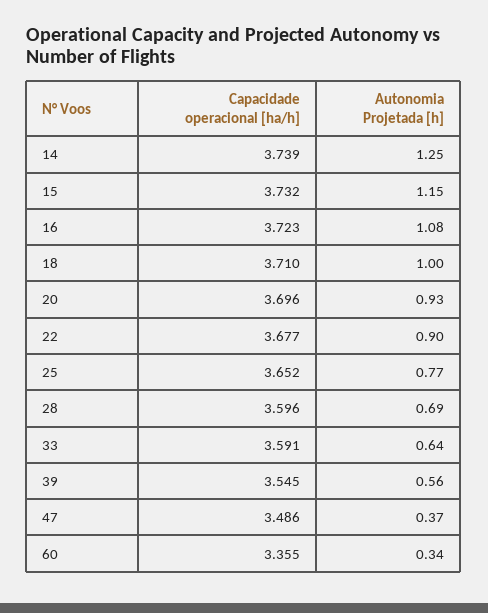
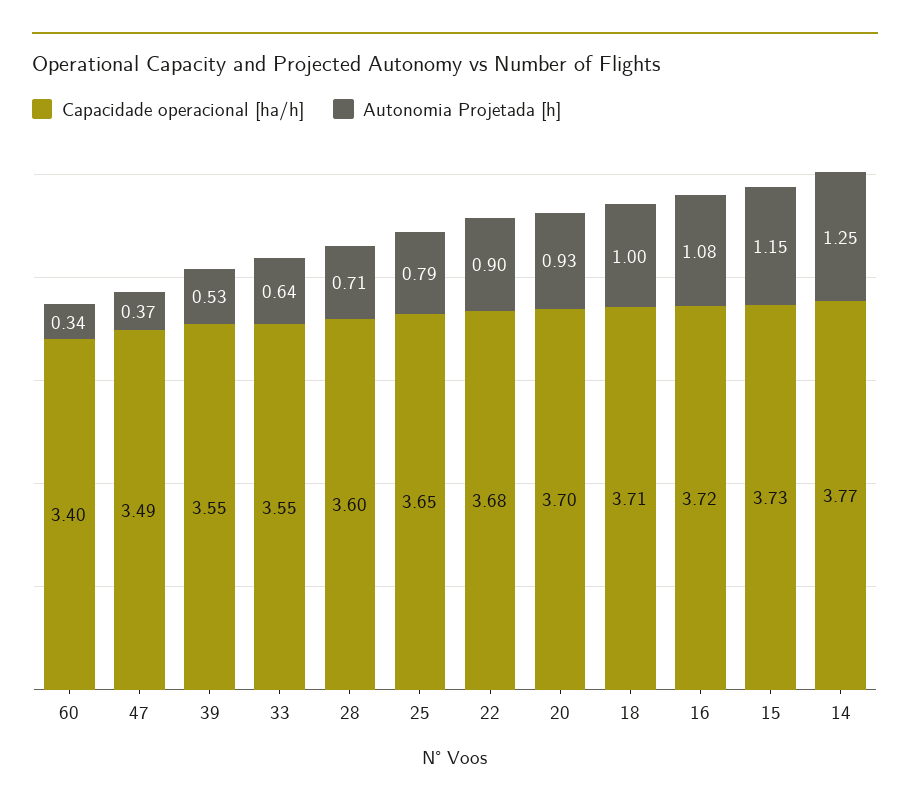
Capacidade operacional [ha/h], 14: 3.739 -> 3.77
Autonomia Projetada [h], 25: 0.77 -> 0.79
Autonomia Projetada [h], 28: 0.69 -> 0.71
Capacidade operacional [ha/h], 33: 3.591 -> 3.55
Autonomia Projetada [h], 39: 0.56 -> 0.53
Capacidade operacional [ha/h], 60: 3.355 -> 3.4

